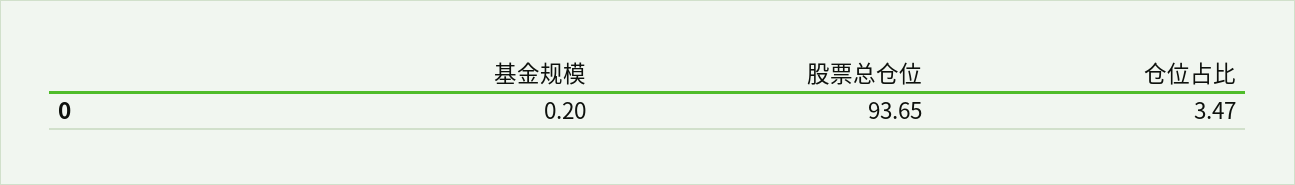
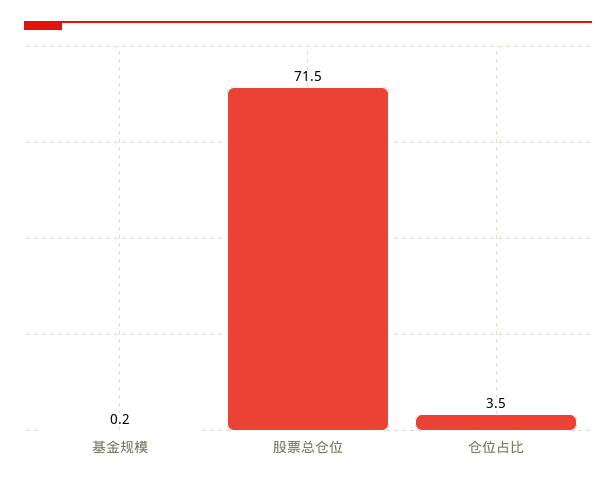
股票总仓位: 93.65 -> 71.5

